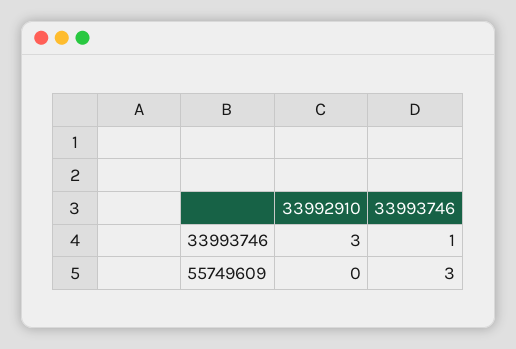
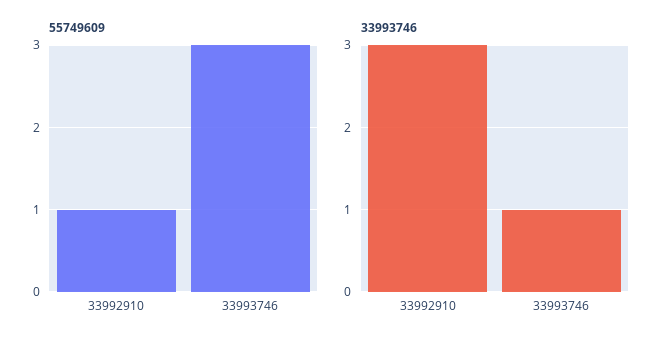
55749609, 33992910: 0 -> 1

